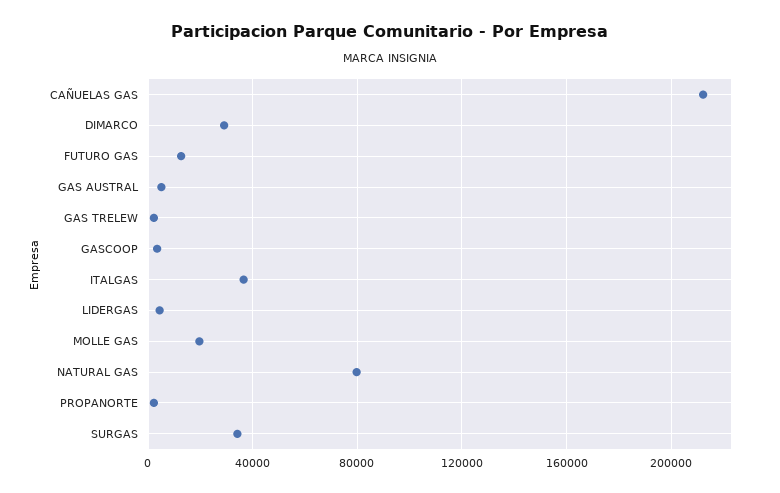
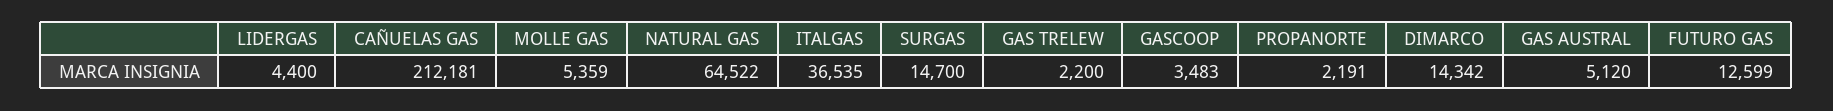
DIMARCO: 30000 -> 14342
MOLLE GAS: 20000 -> 5359
NATURAL GAS: 80000 -> 64522
SURGAS: 35000 -> 14700

